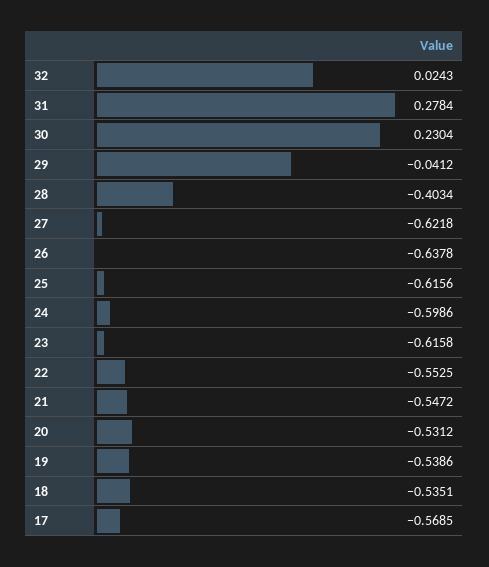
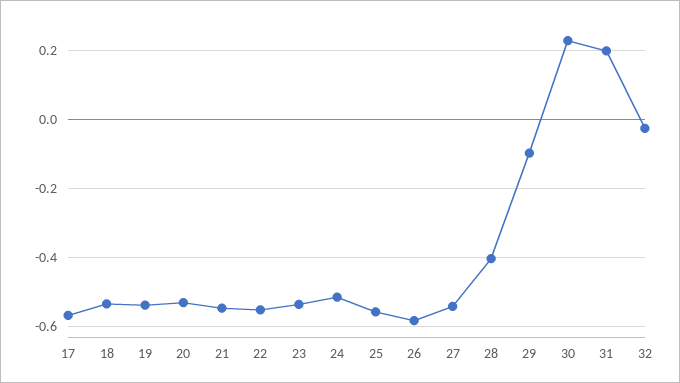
32: 0.0243 -> -0.02
31: 0.2784 -> 0.2
29: -0.0412 -> -0.1
27: -0.6218 -> -0.54
26: -0.6378 -> -0.58
25: -0.6156 -> -0.56
24: -0.5986 -> -0.52
23: -0.6158 -> -0.54

